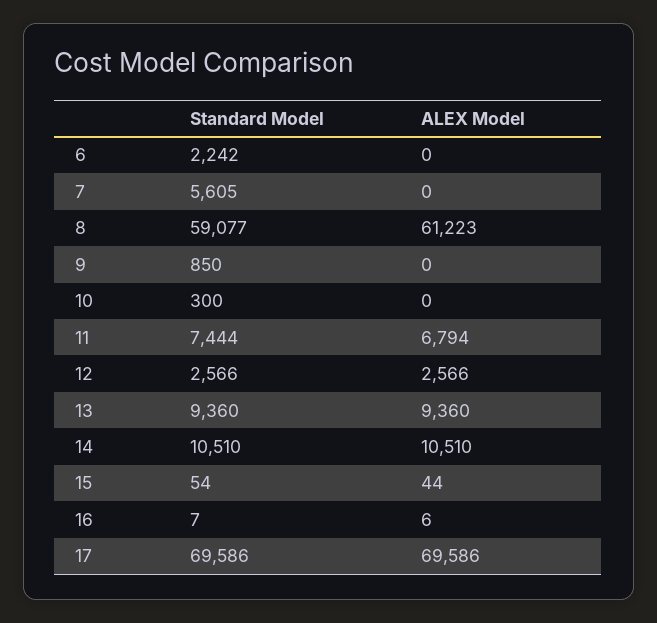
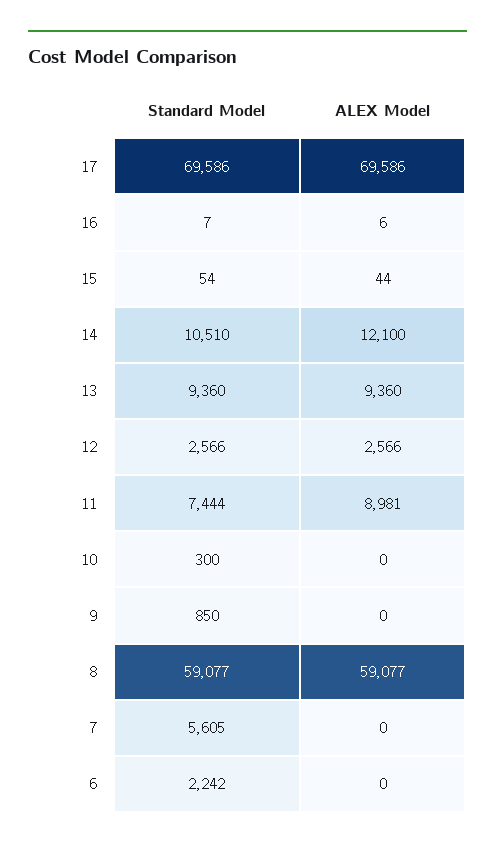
ALEX Model, 8: 61223 -> 59077
ALEX Model, 11: 6794 -> 8981
ALEX Model, 14: 10510 -> 12100

